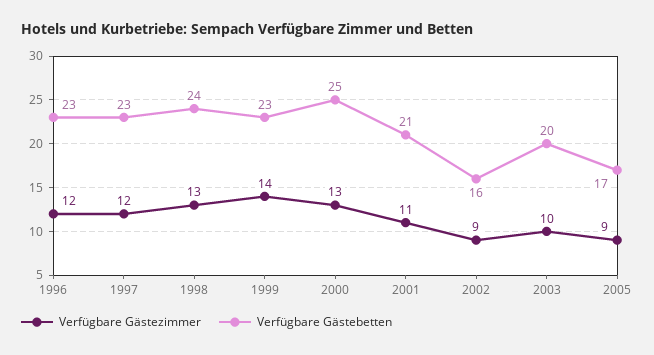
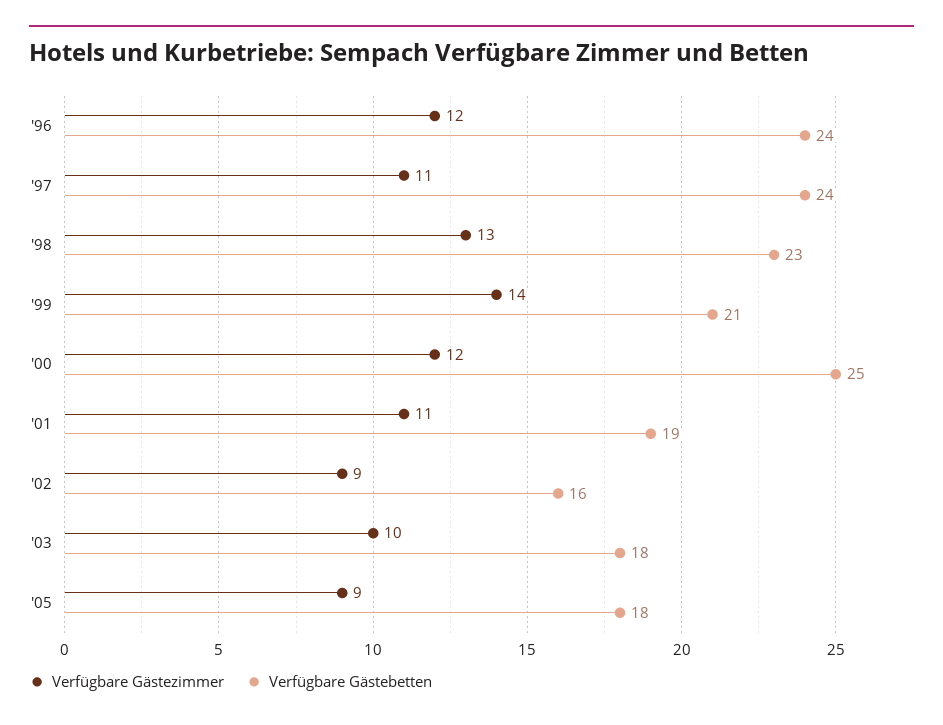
Verfügbare Gästebetten, 1996: 23 -> 24
Verfügbare Gästezimmer, 1997: 12 -> 11
Verfügbare Gästebetten, 1997: 23 -> 24
Verfügbare Gästebetten, 1998: 24 -> 23
Verfügbare Gästebetten, 1999: 23 -> 21
Verfügbare Gästezimmer, 2000: 13 -> 12
Verfügbare Gästebetten, 2001: 21 -> 19
Verfügbare Gästebetten, 2003: 20 -> 18
Verfügbare Gästebetten, 2005: 17 -> 18

